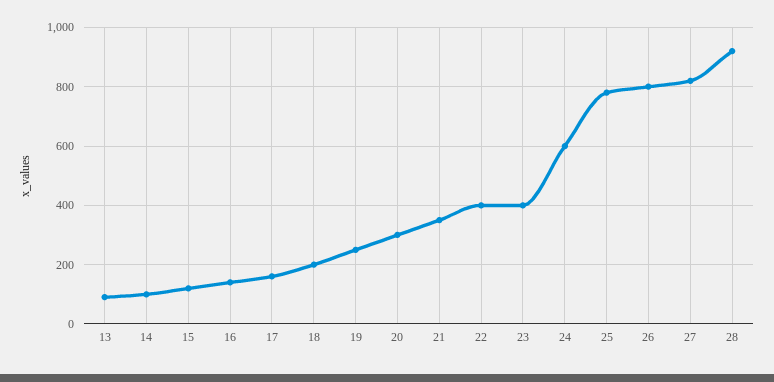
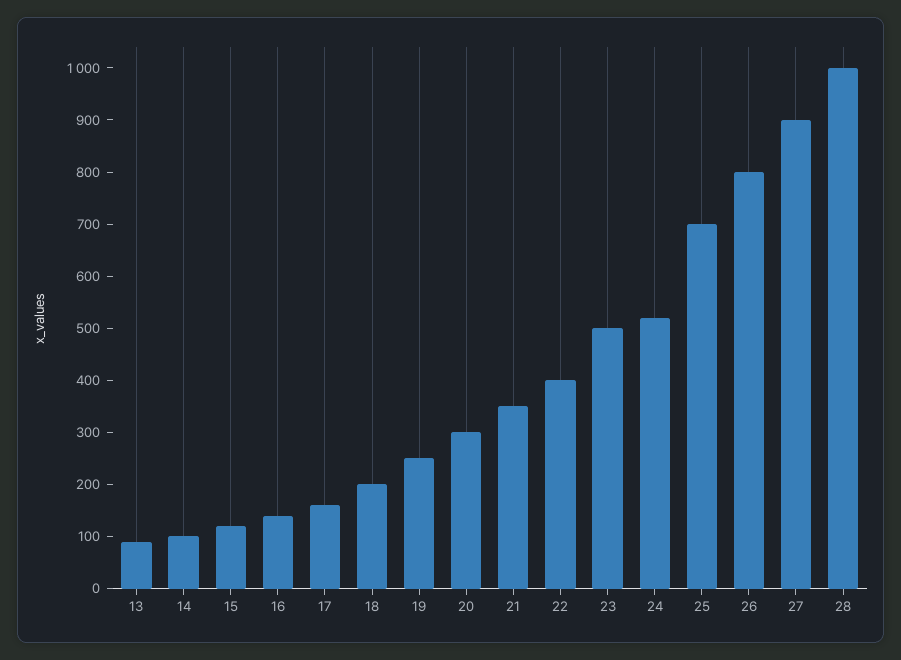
23: 400 -> 500
24: 600 -> 520
25: 775 -> 700
27: 825 -> 900
28: 925 -> 1000

